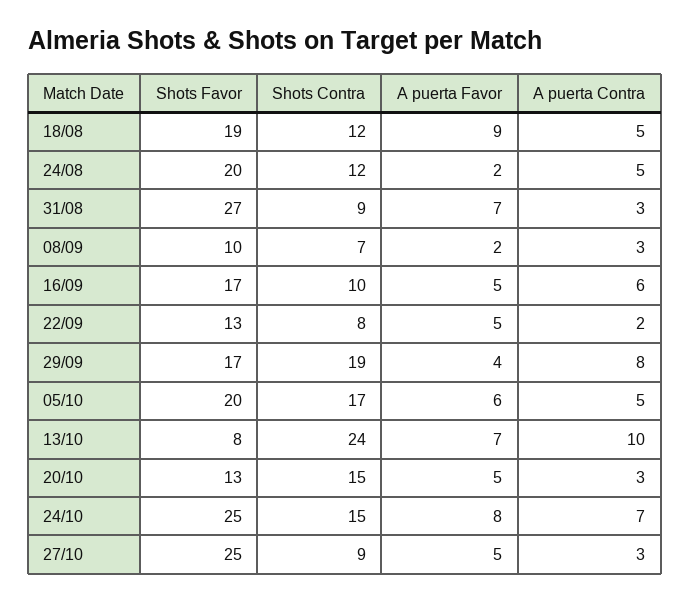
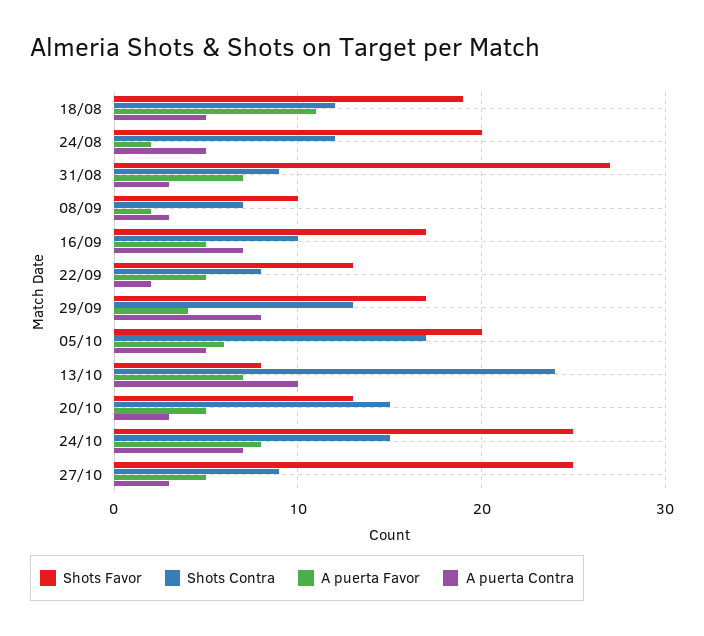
A puerta Favor, 18/08: 9 -> 11
A puerta Contra, 16/09: 6 -> 7
Shots Contra, 29/09: 19 -> 13

